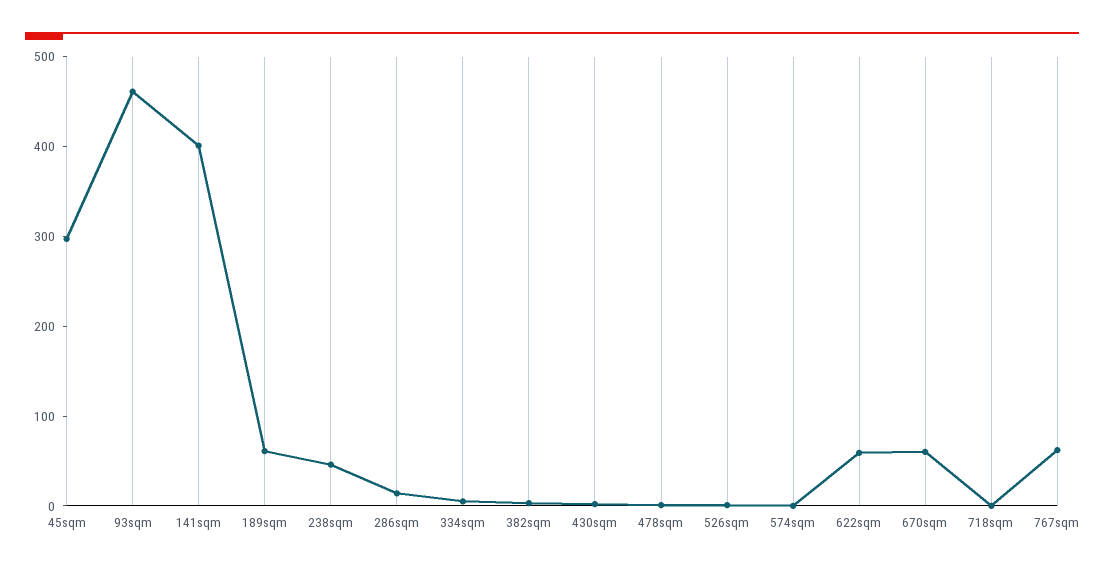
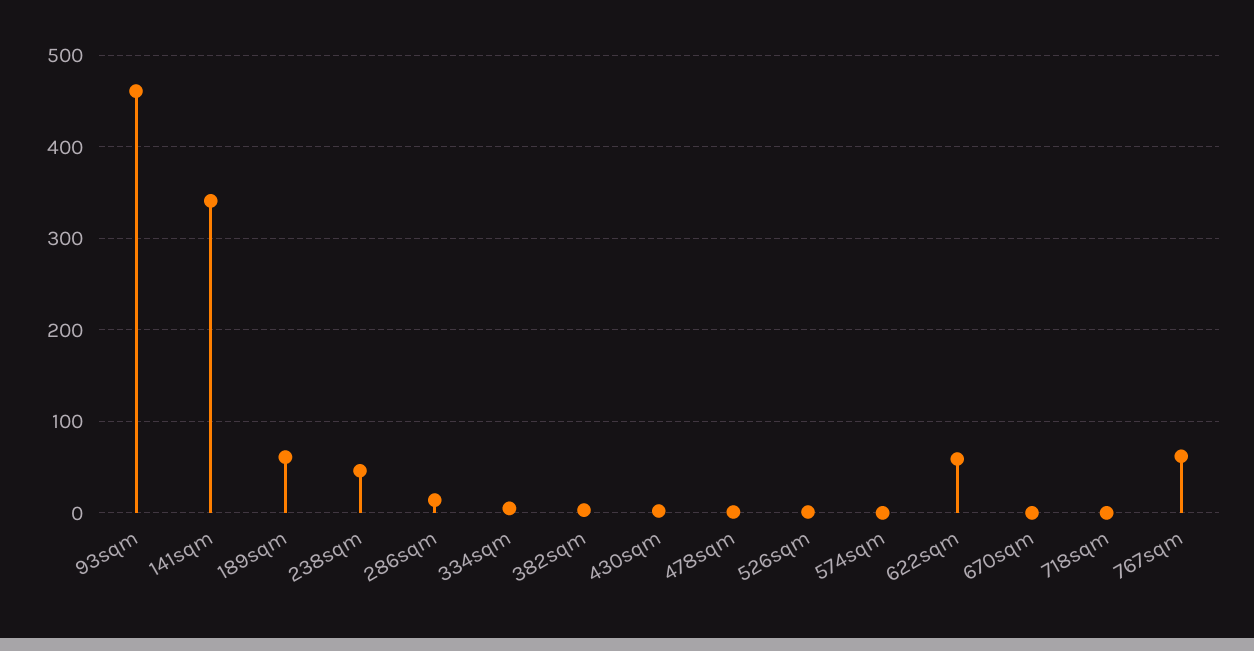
45sqm: 300 -> none
141sqm: 400 -> 340
670sqm: 60 -> 0

